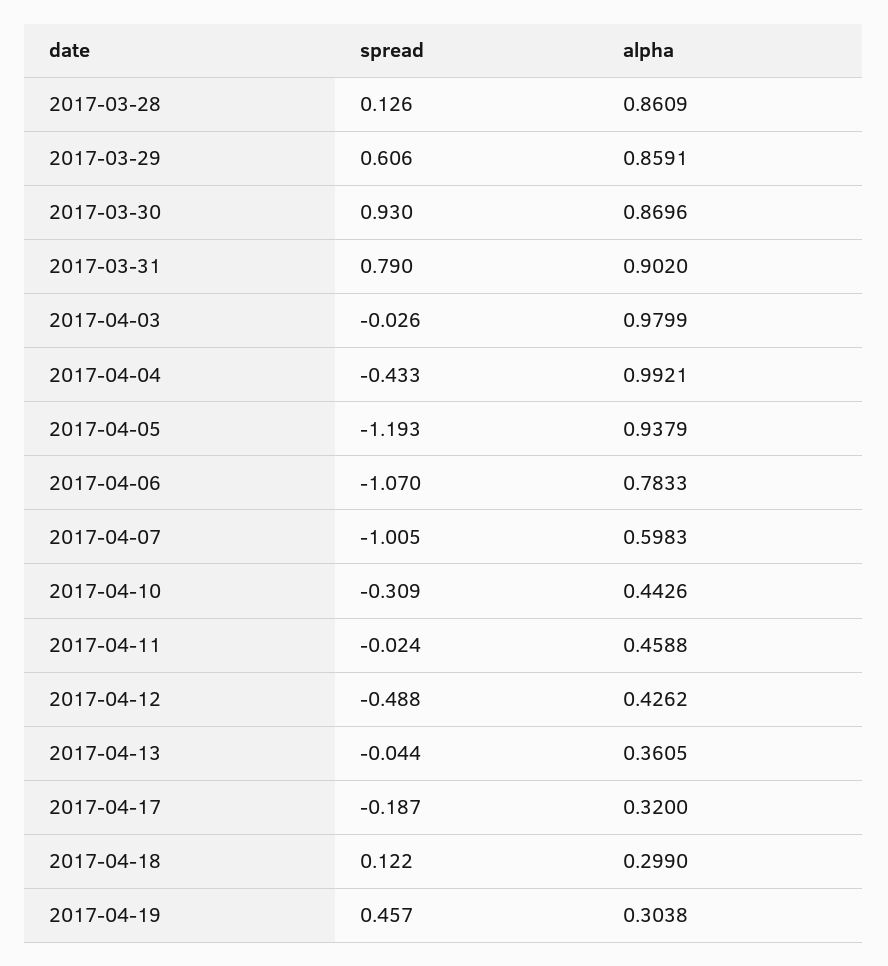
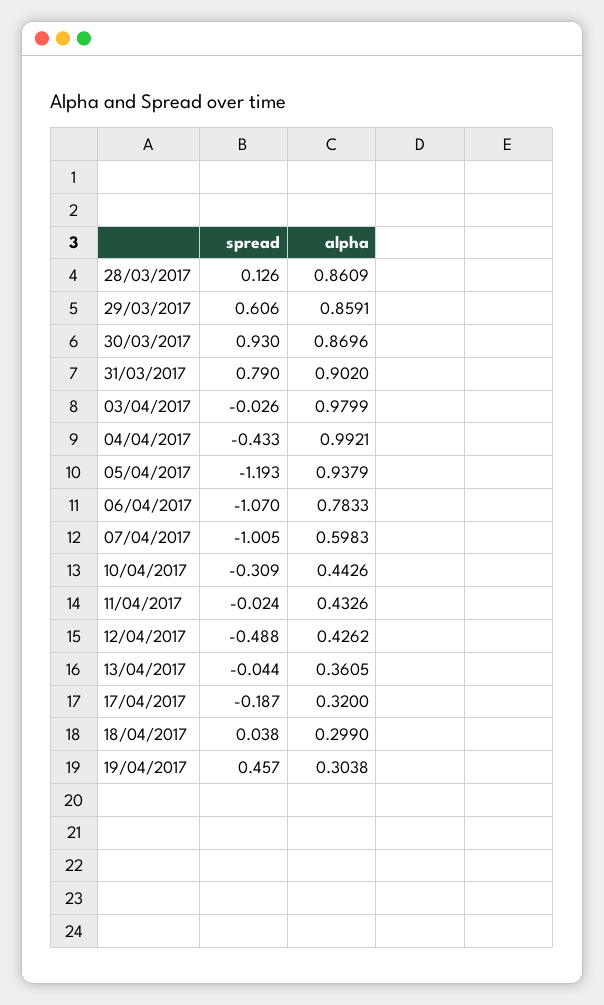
alpha, 2017-04-11: 0.4588 -> 0.4326
spread, 2017-04-18: 0.122 -> 0.038

